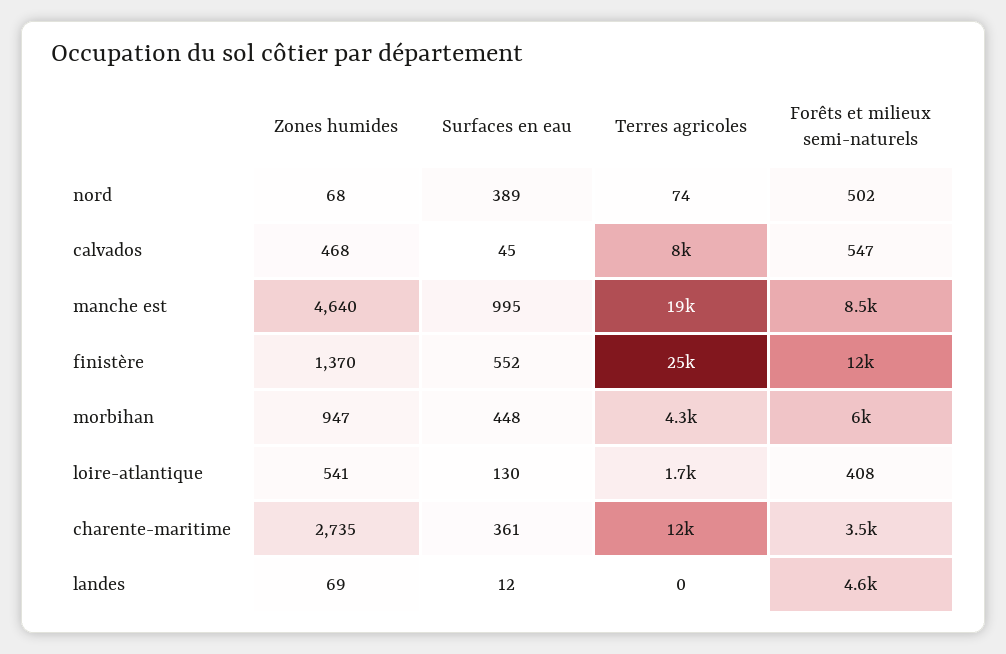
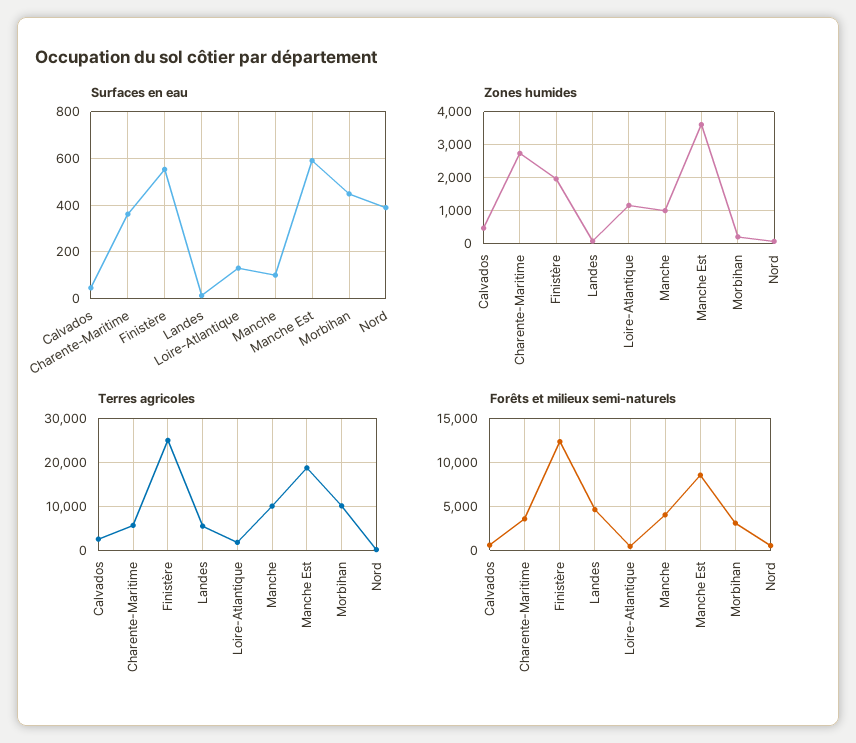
Terres agricoles, calvados: 8000 -> 2000
Zones humides, manche est: 4640 -> 3600
Surfaces en eau, manche est: 995 -> 600
Zones humides, finistère: 1370 -> 2000
Zones humides, morbihan: 947 -> 200
Terres agricoles, morbihan: 4300 -> 10000
Forêts et milieux semi-naturels, morbihan: 6000 -> 3000
Zones humides, loire-atlantique: 541 -> 1200
Terres agricoles, charente-maritime: 12000 -> 6000
Terres agricoles, landes: 0 -> 6000
Surfaces en eau, Manche: none -> 100
Zones humides, Manche: none -> 1000
Terres agricoles, Manche: none -> 10000
Forêts et milieux semi-naturels, Manche: none -> 4000

